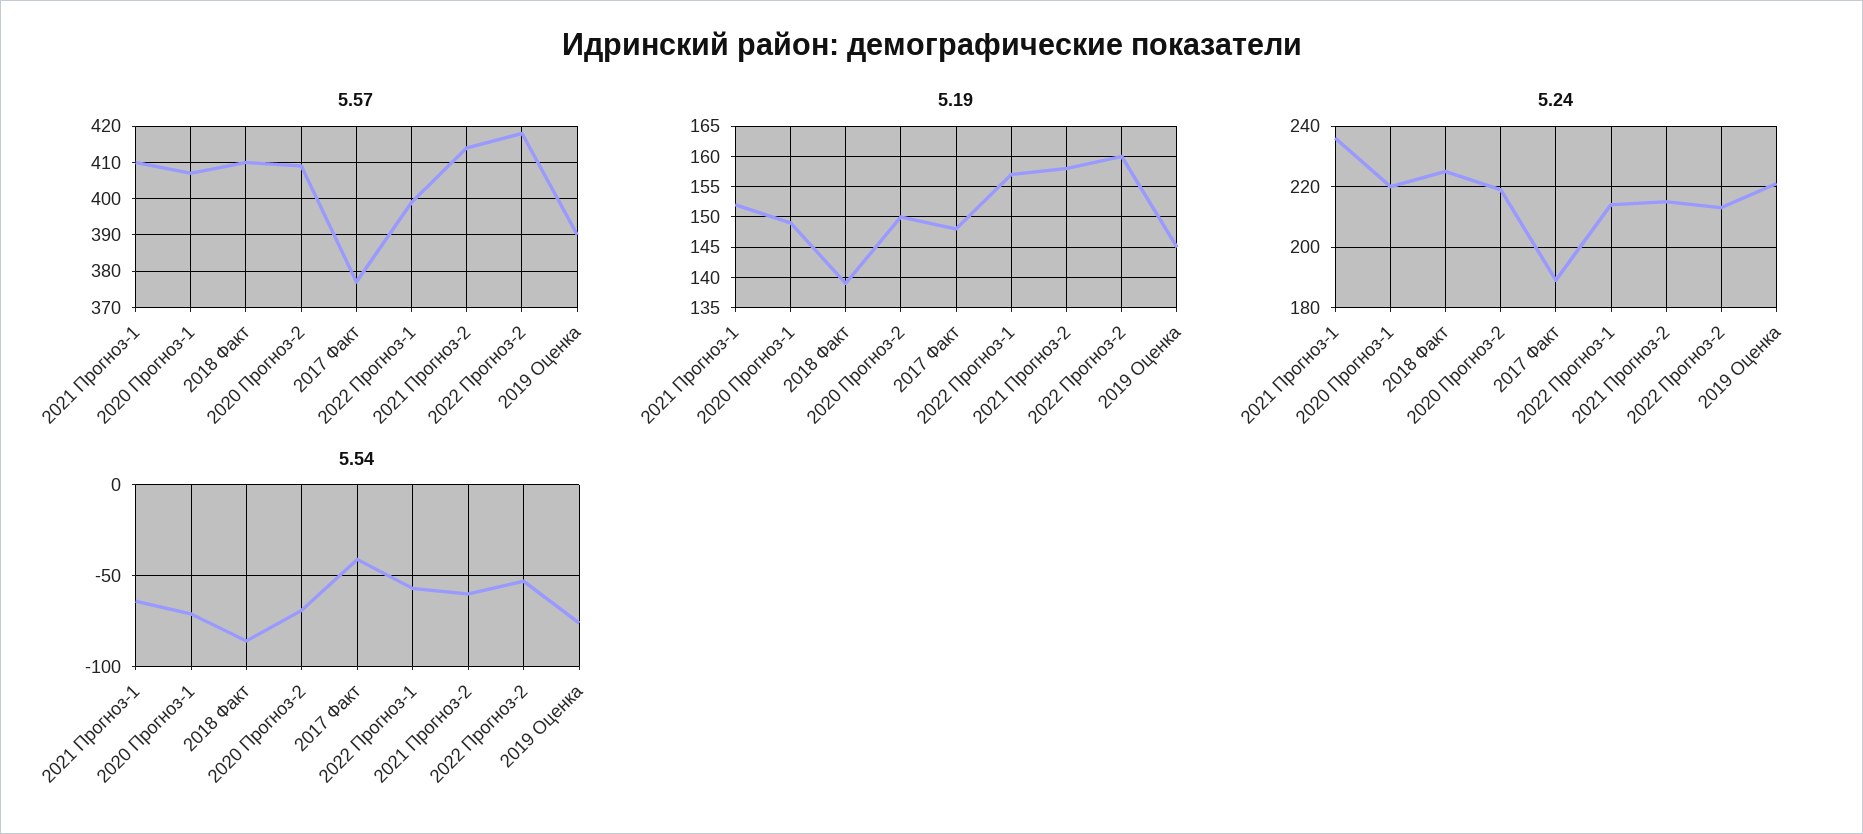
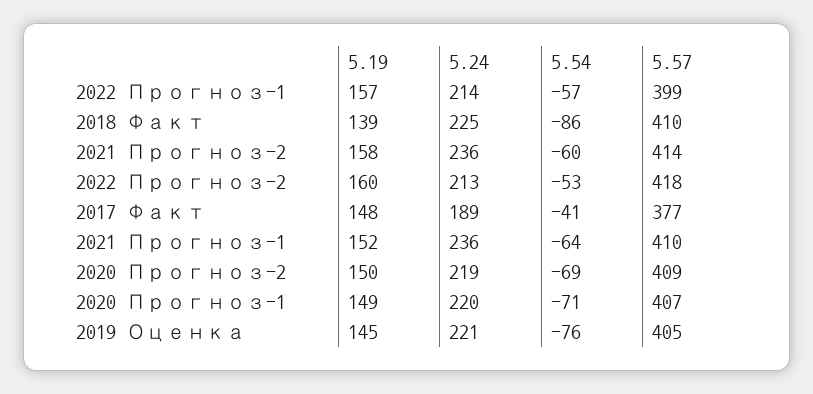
5.57, 2019 Оценка: 390 -> 405
5.24, 2021 Прогноз-2: 215 -> 236

